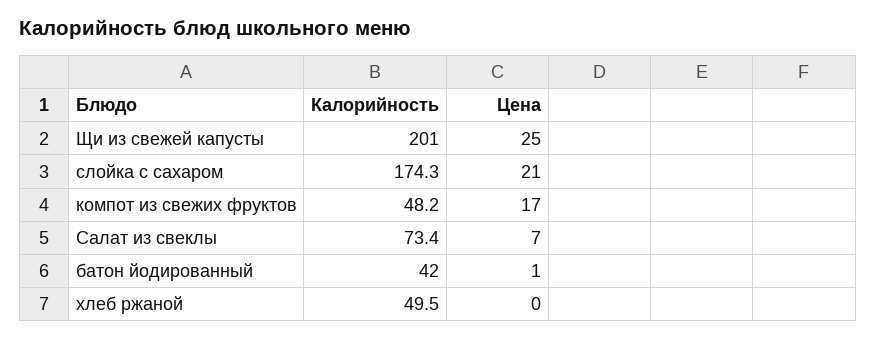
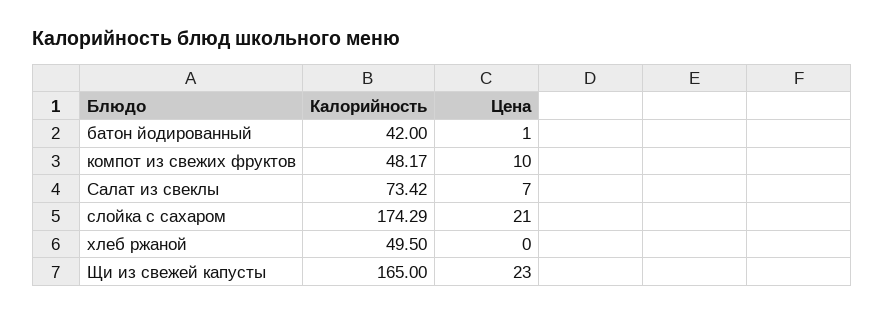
Калорийность, Щи из свежей капусты: 201 -> 165
Цена, Щи из свежей капусты: 25 -> 23
Цена, компот из свежих фруктов: 17 -> 10

